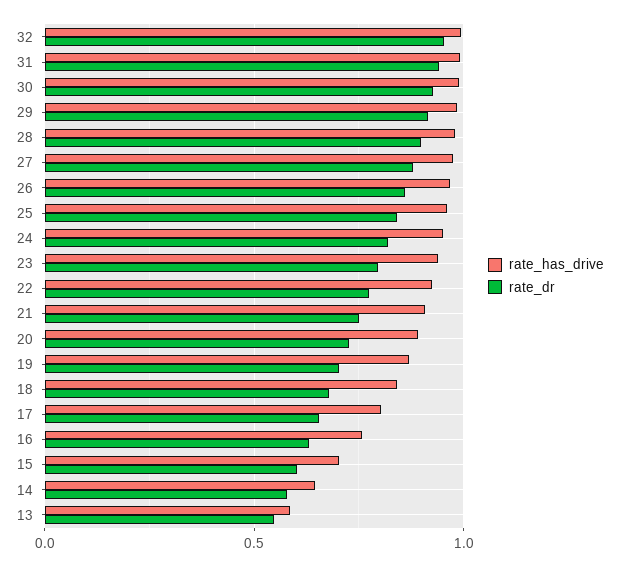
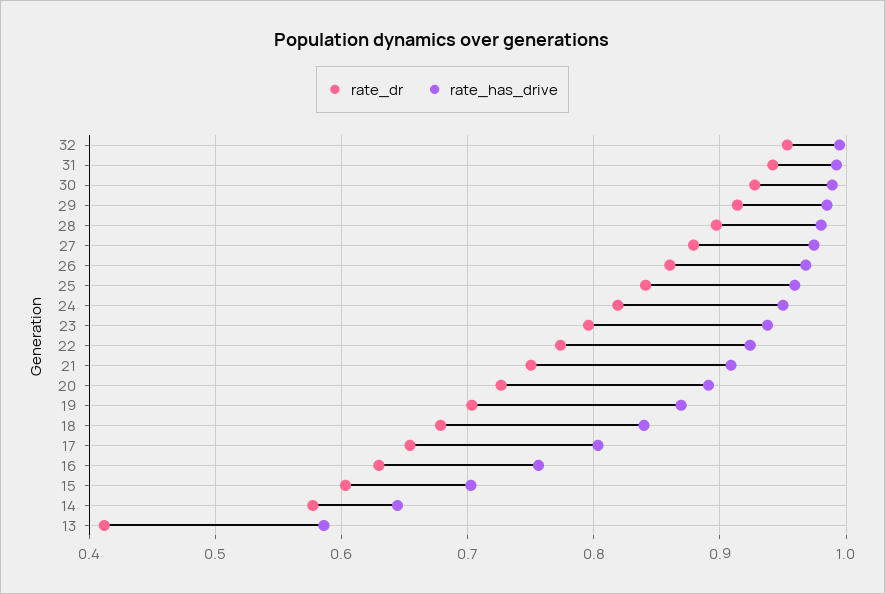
rate_dr, 13: 0.55 -> 0.41

